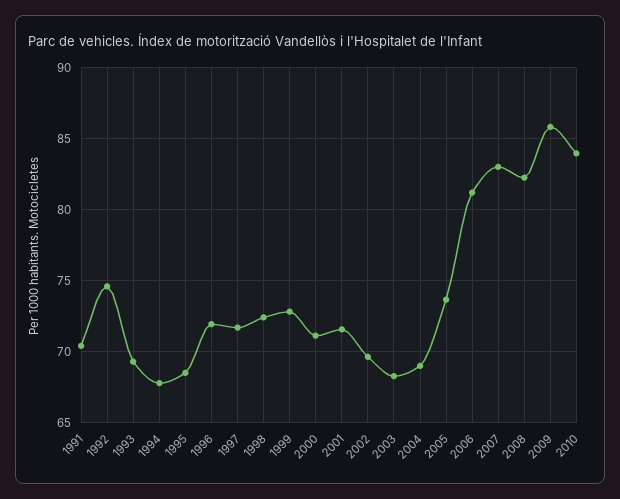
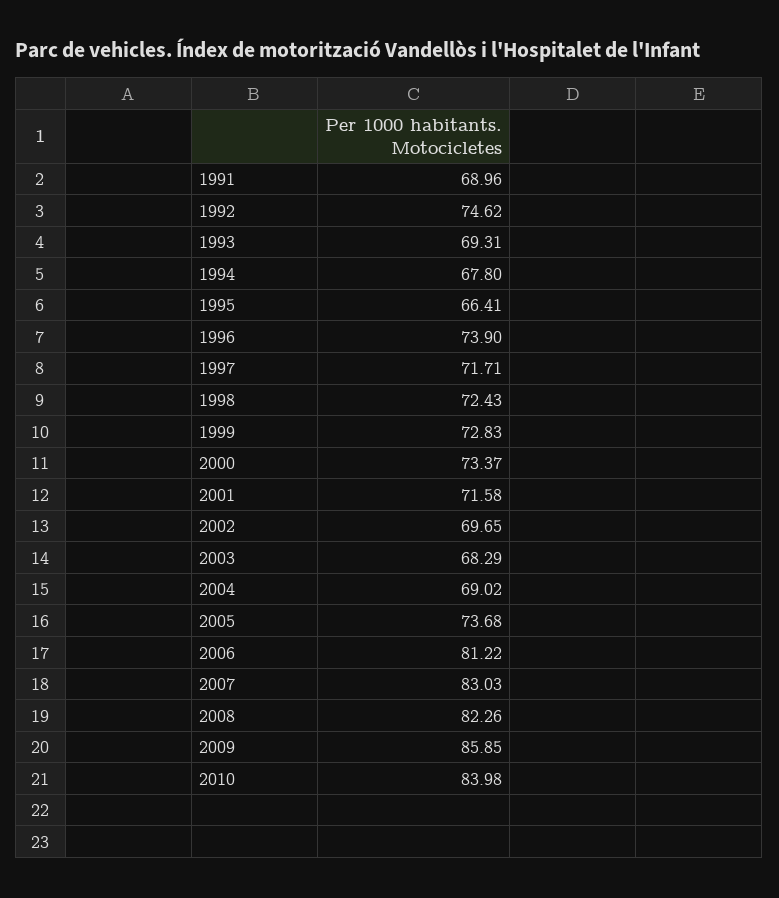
1991: 70.5 -> 68.96
1995: 68.5 -> 66.41
1996: 72 -> 73.9
2000: 71 -> 73.37

